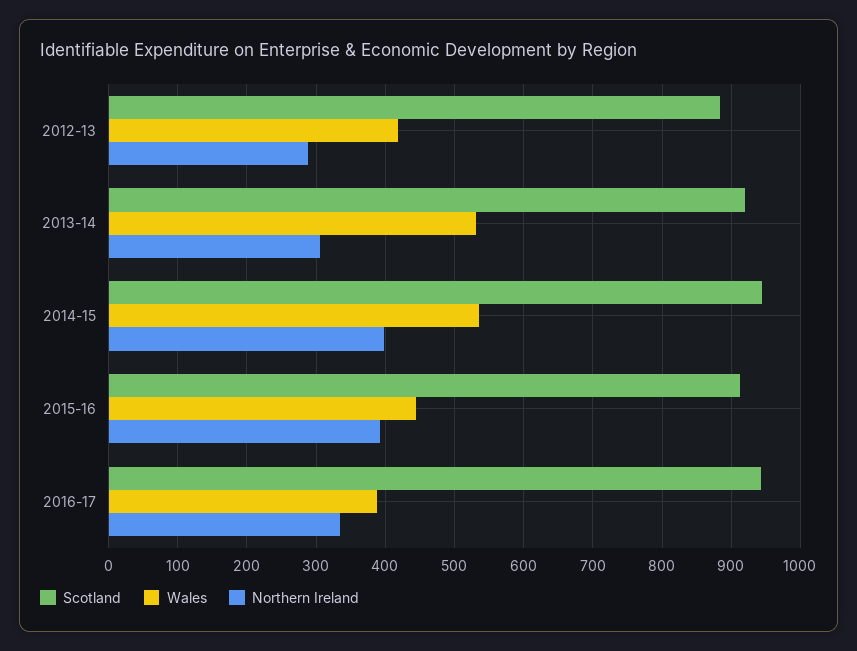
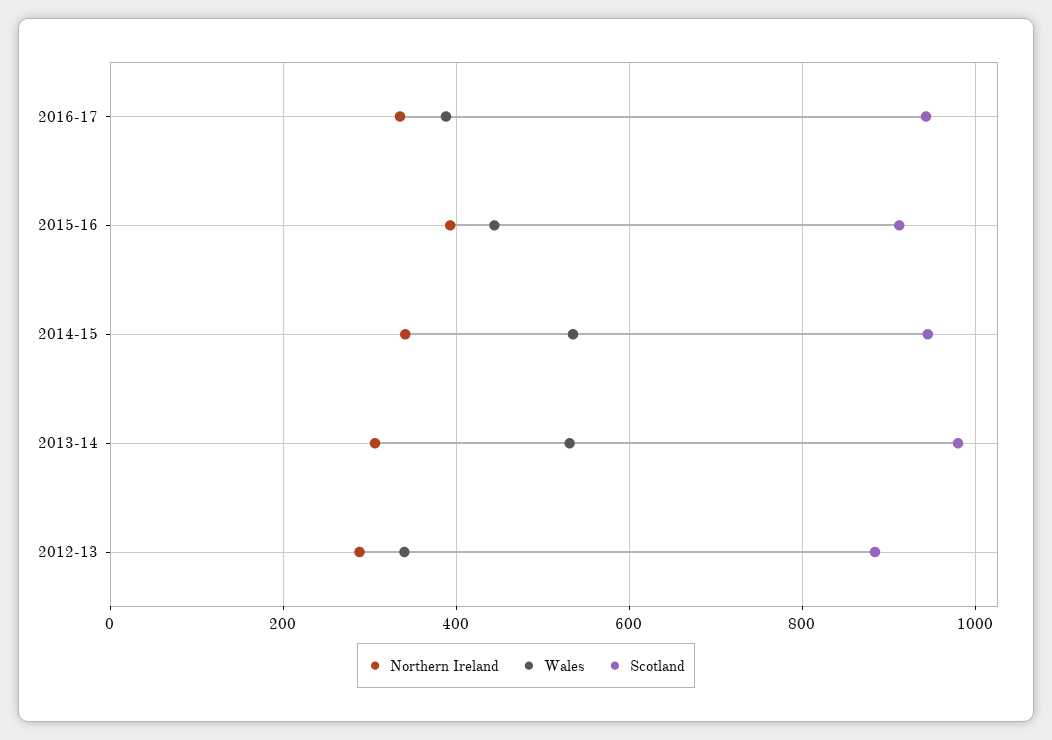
Wales, 2012-13: 420 -> 340
Scotland, 2013-14: 920 -> 980
Northern Ireland, 2014-15: 400 -> 340

